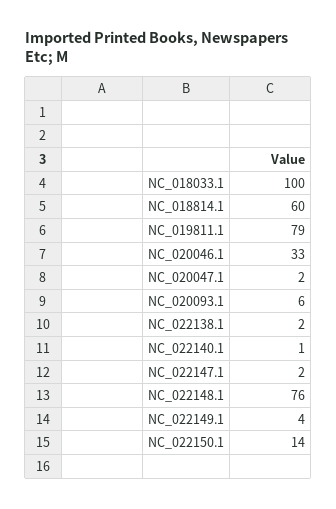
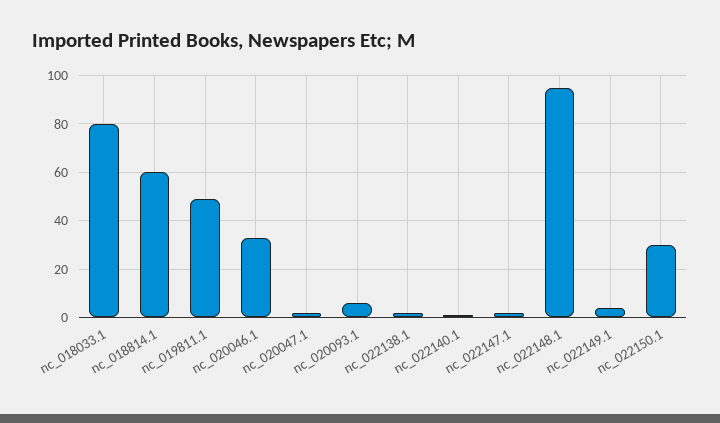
NC_018033.1: 100 -> 80
NC_019811.1: 79 -> 50
NC_022148.1: 76 -> 95
NC_022150.1: 14 -> 30

